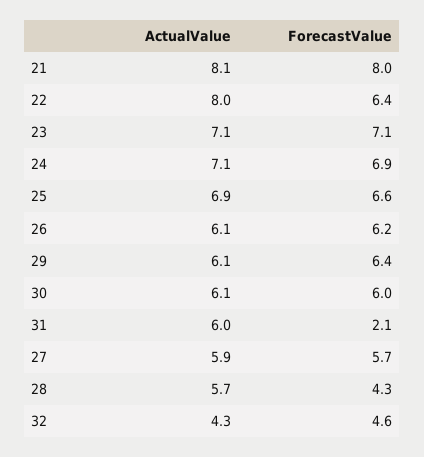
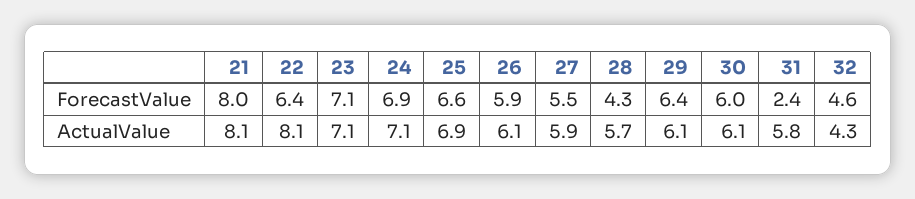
ActualValue, 22: 8 -> 8.1
ForecastValue, 26: 6.2 -> 5.9
ActualValue, 31: 6 -> 5.8
ForecastValue, 31: 2.1 -> 2.4
ForecastValue, 27: 5.7 -> 5.5

